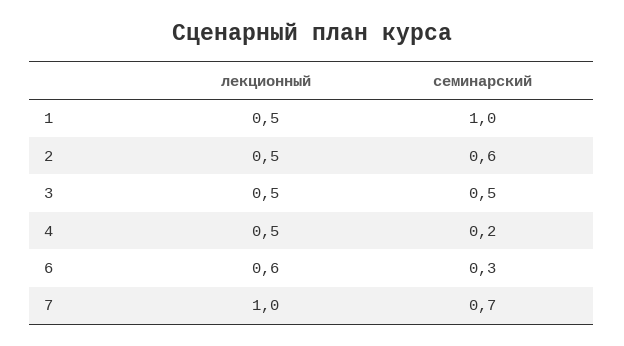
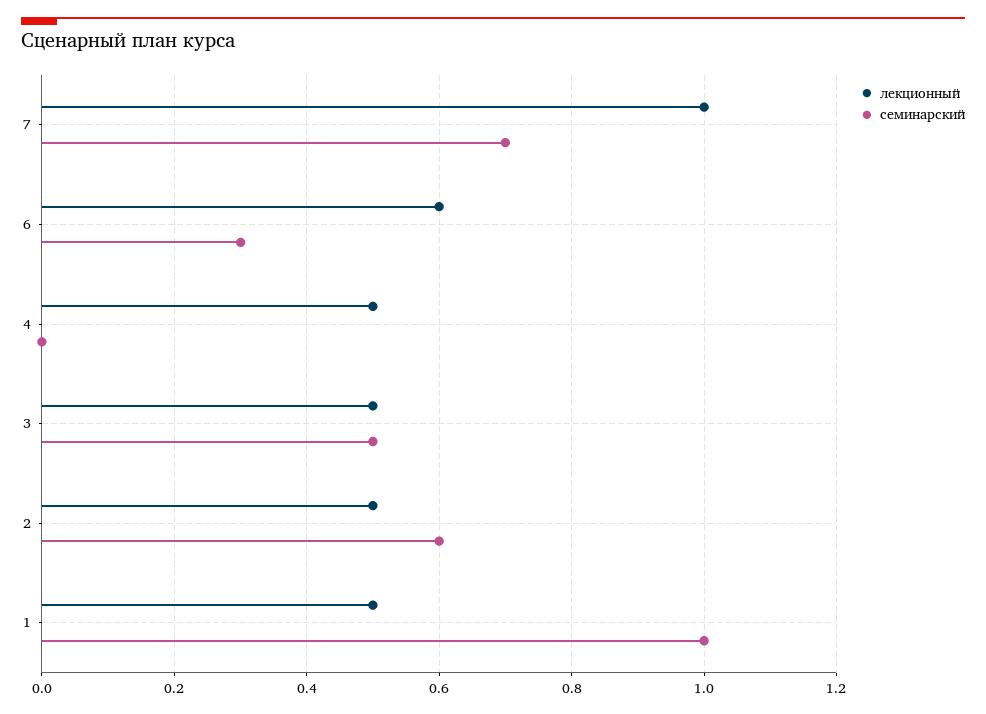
семинарский, 4: 0.2 -> 0

